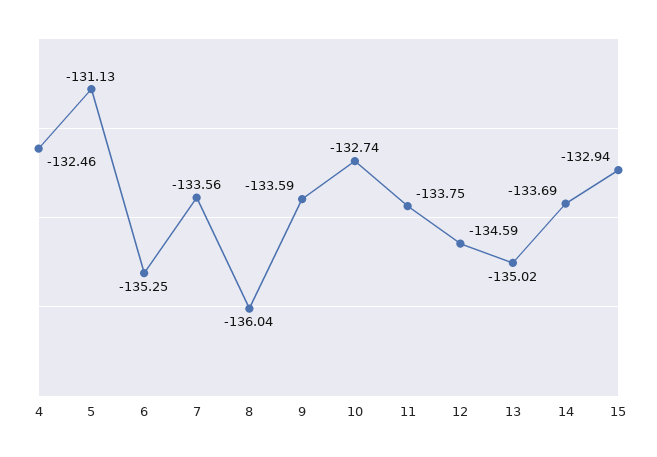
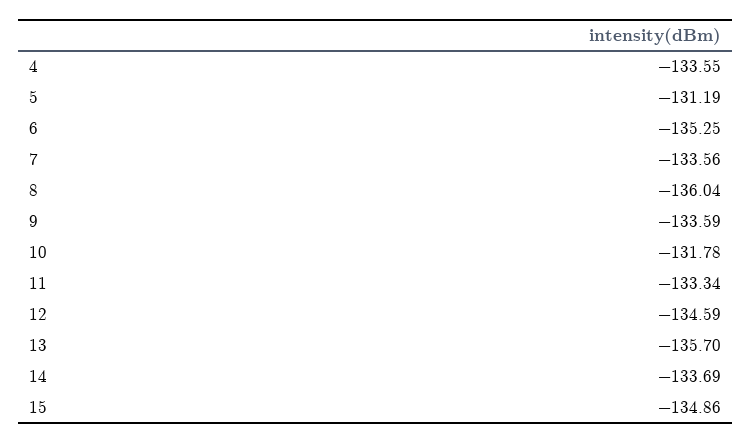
4: -132.46 -> -133.55
5: -131.13 -> -131.19
10: -132.74 -> -131.78
11: -133.75 -> -133.34
13: -135.02 -> -135.7
15: -132.94 -> -134.86

